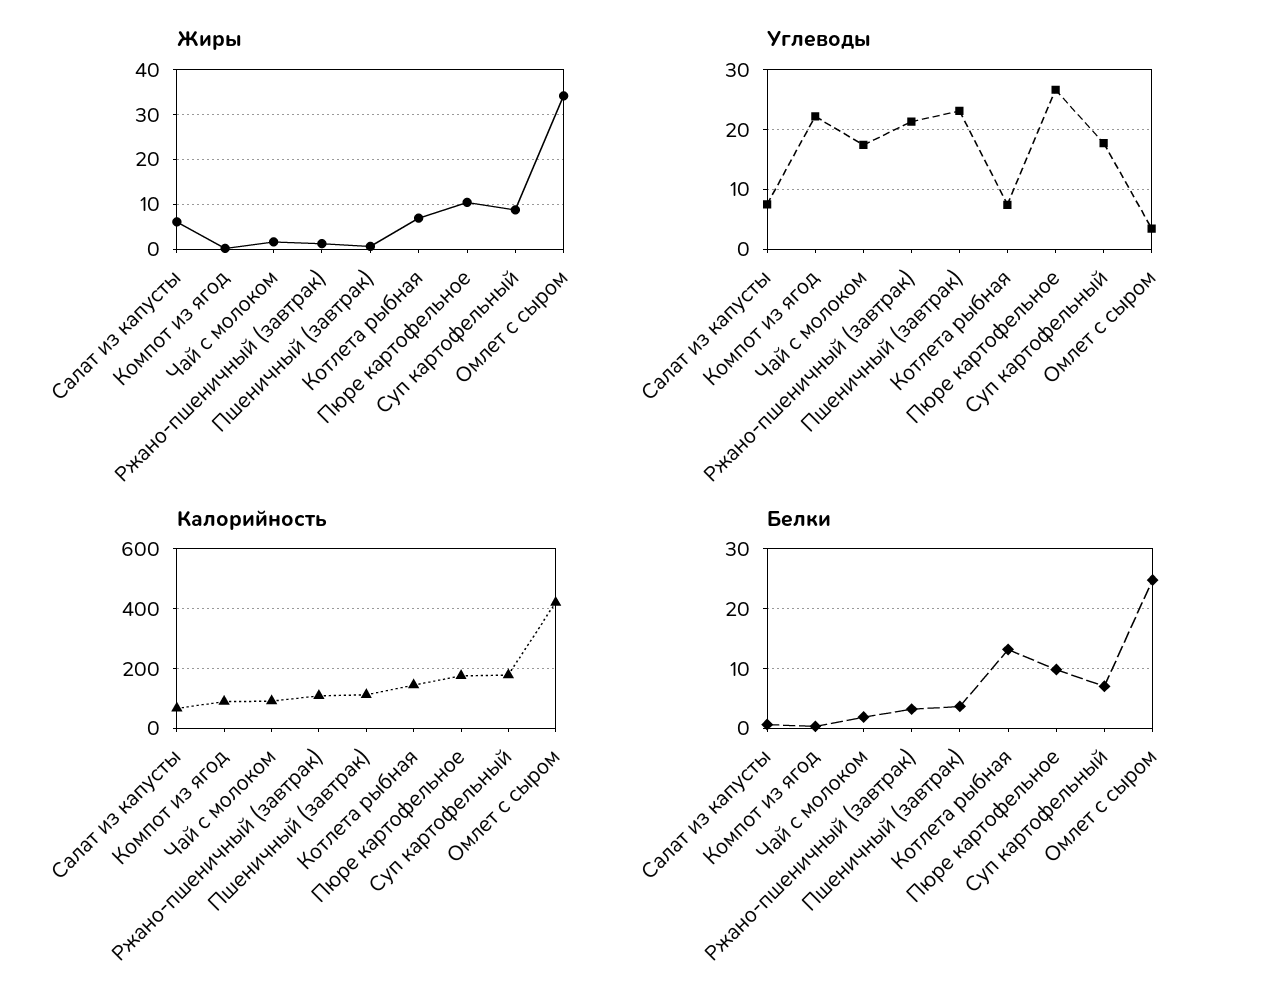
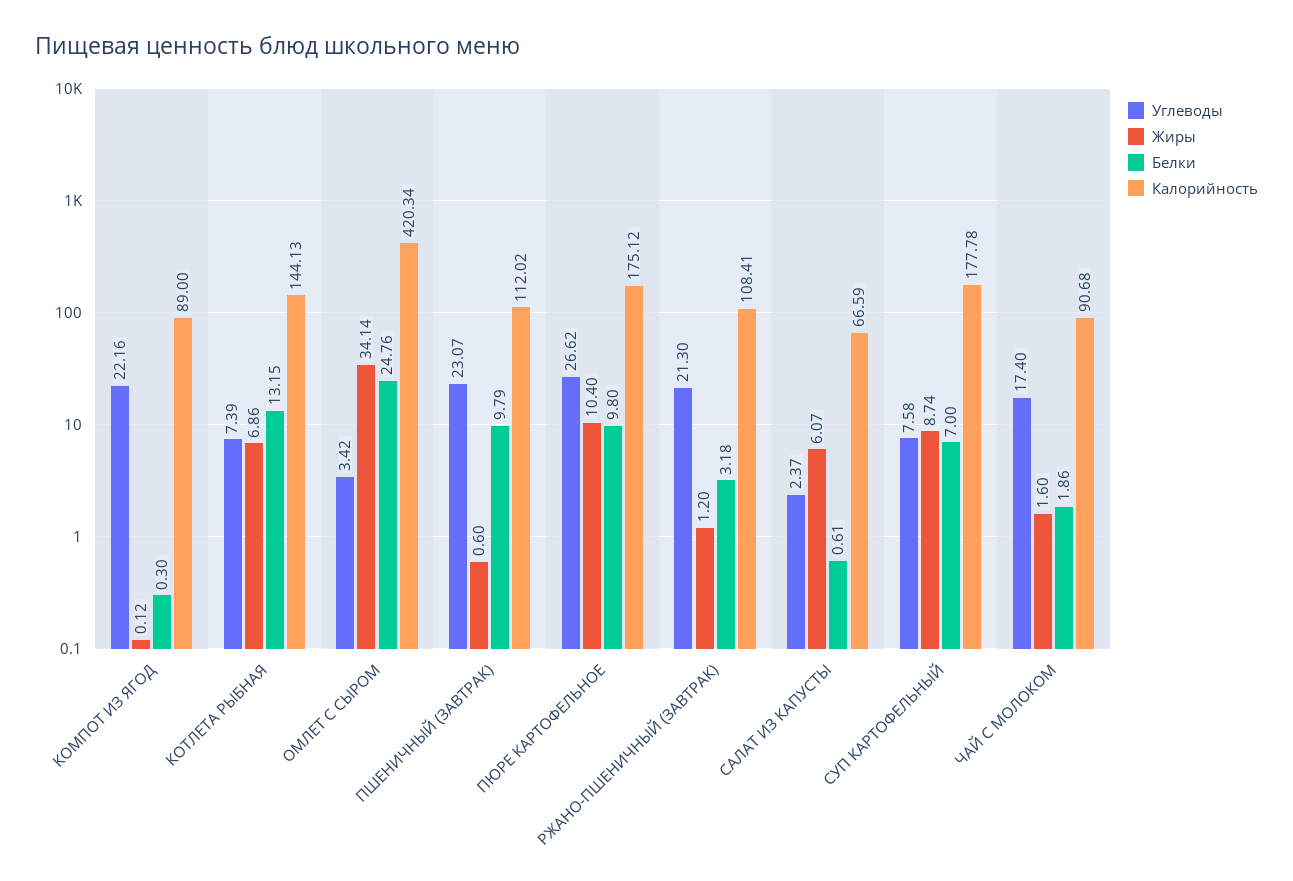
Углеводы, Салат из капусты: 8 -> 2.37
Углеводы, Суп картофельный: 18 -> 7.58
Белки, Пшеничный (завтрак): 4 -> 9.79

